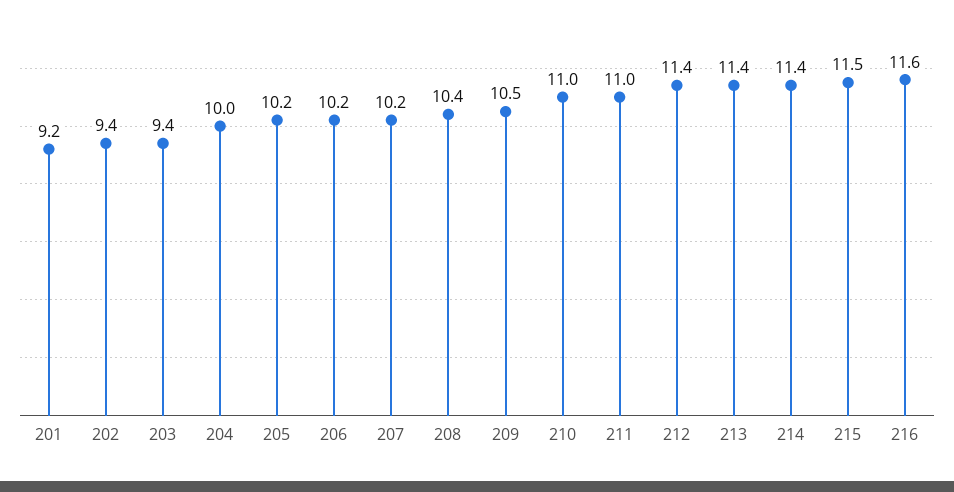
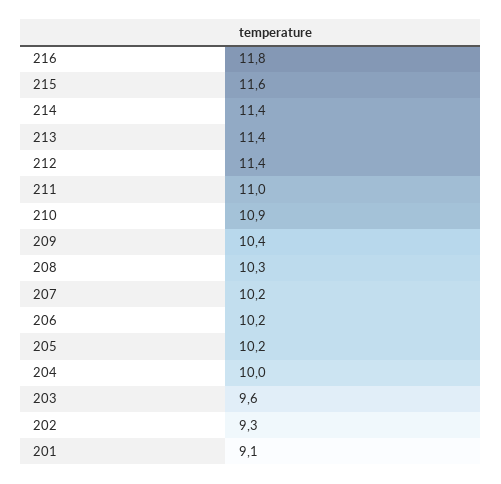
201: 9.2 -> 9.1
202: 9.4 -> 9.3
203: 9.4 -> 9.6
208: 10.4 -> 10.3
209: 10.5 -> 10.4
210: 11 -> 10.9
215: 11.5 -> 11.6
216: 11.6 -> 11.8

